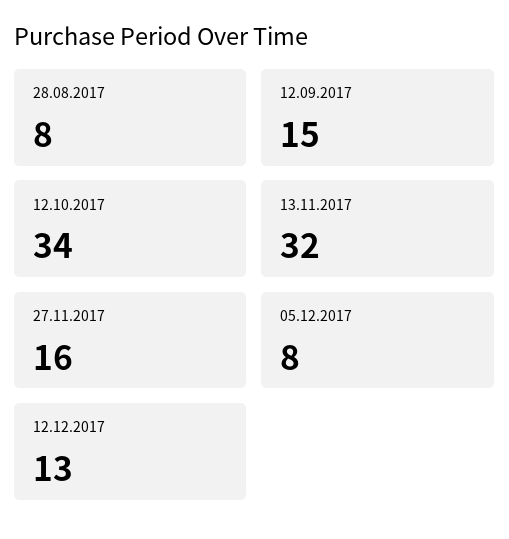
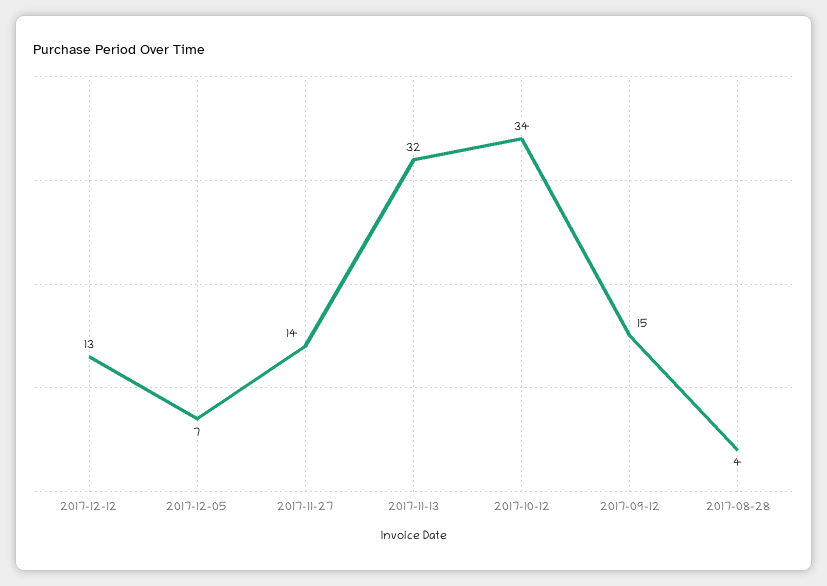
28.08.2017: 8 -> 4
27.11.2017: 16 -> 14
05.12.2017: 8 -> 7

